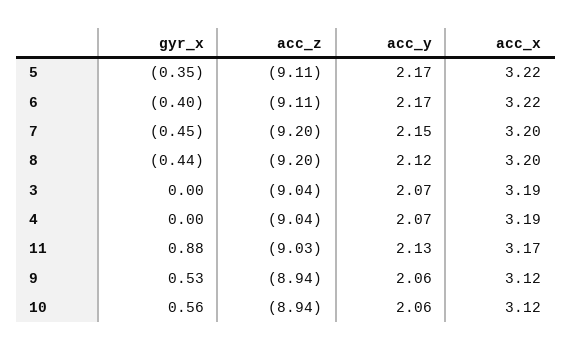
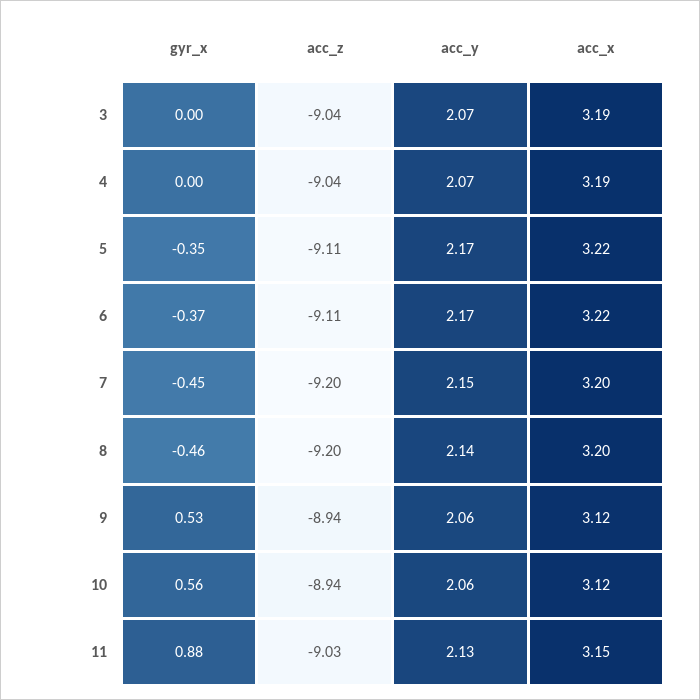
gyr_x, 6: -0.4 -> -0.37
gyr_x, 8: -0.44 -> -0.46
acc_y, 8: 2.12 -> 2.14
acc_x, 11: 3.17 -> 3.15

